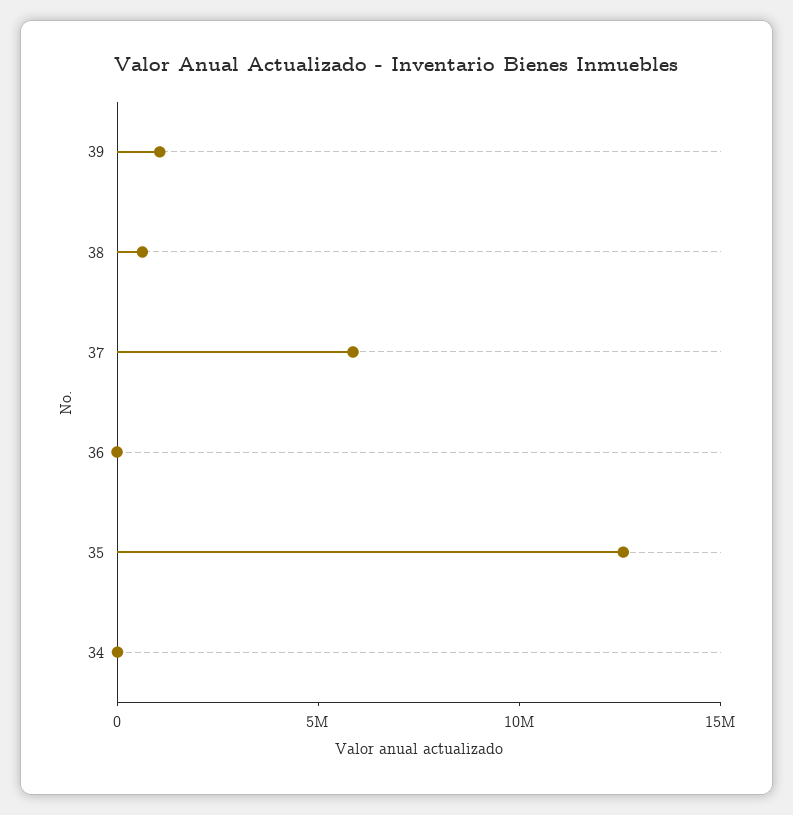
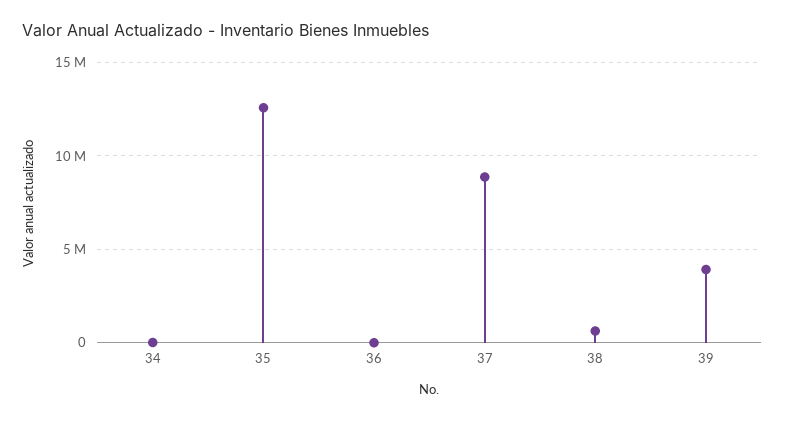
39: 1000000 -> 4000000
37: 6000000 -> 9000000

